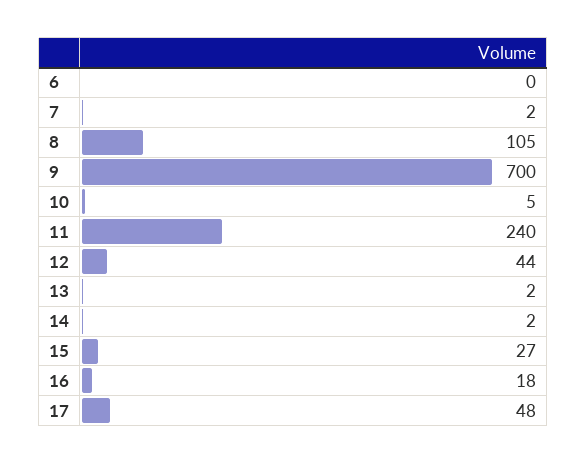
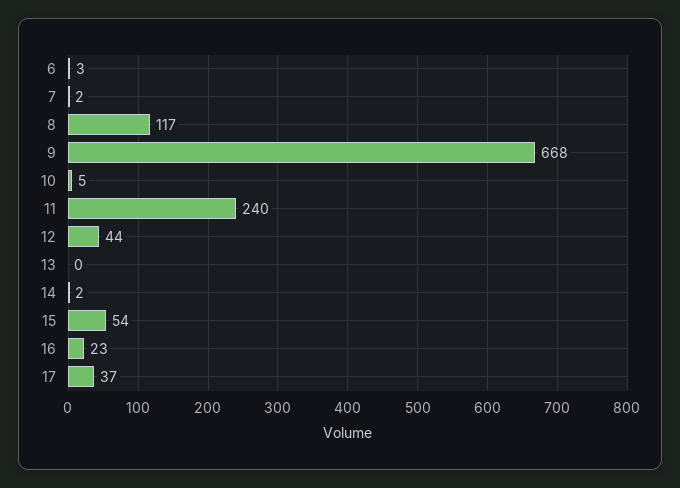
6: 0 -> 3
8: 105 -> 117
9: 700 -> 668
13: 2 -> 0
15: 27 -> 54
16: 18 -> 23
17: 48 -> 37

